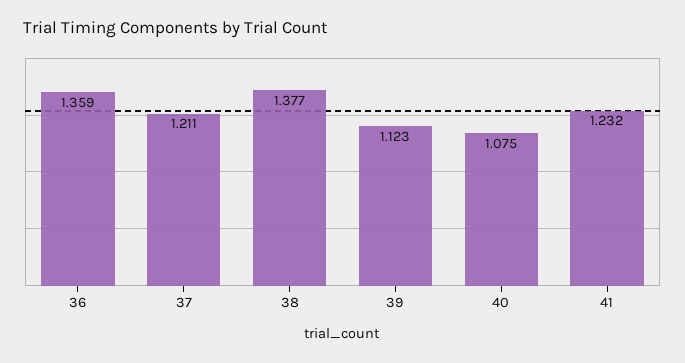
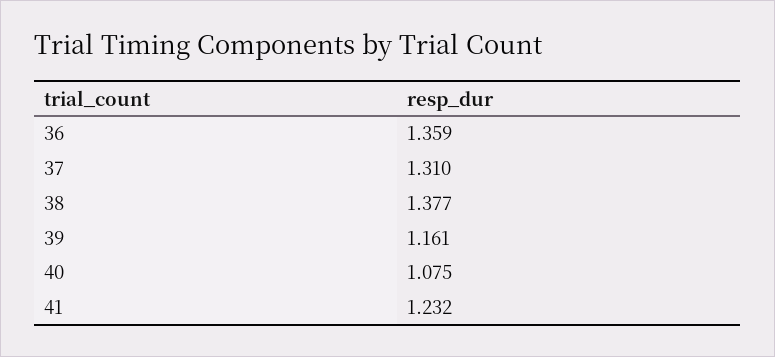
37: 1.211 -> 1.31
39: 1.123 -> 1.161

